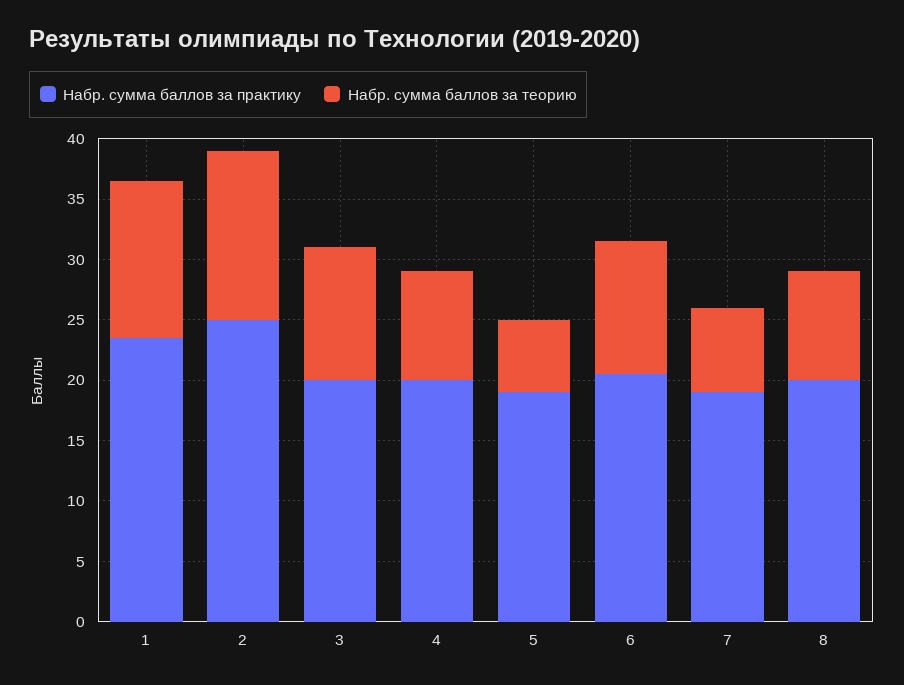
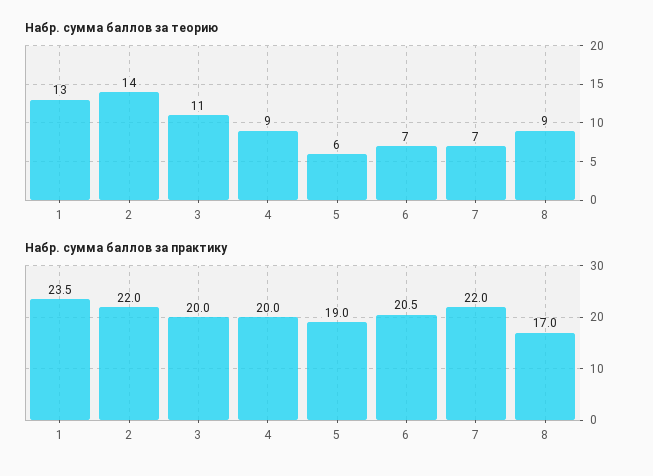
Набр. сумма баллов за практику, 2: 25 -> 22
Набр. сумма баллов за теорию, 6: 11 -> 7
Набр. сумма баллов за практику, 7: 19 -> 22
Набр. сумма баллов за практику, 8: 20 -> 17

